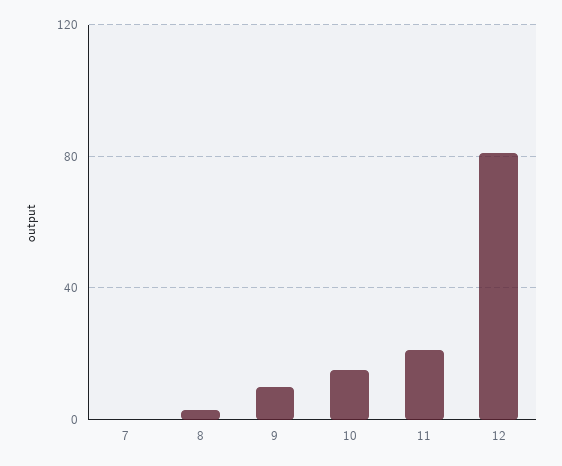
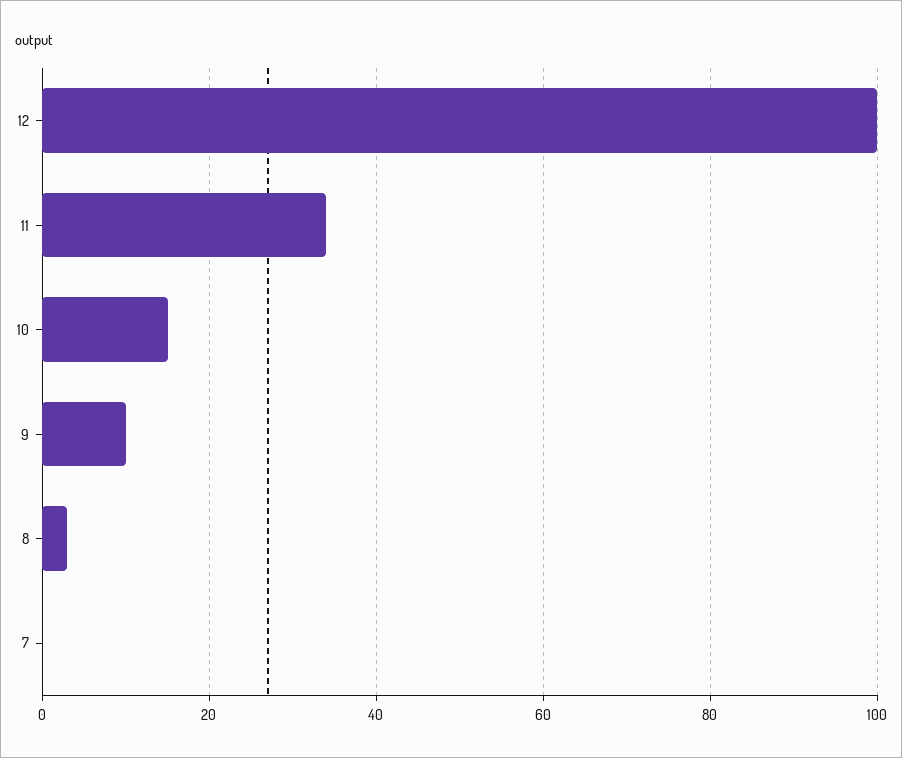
11: 20 -> 35
12: 80 -> 100

